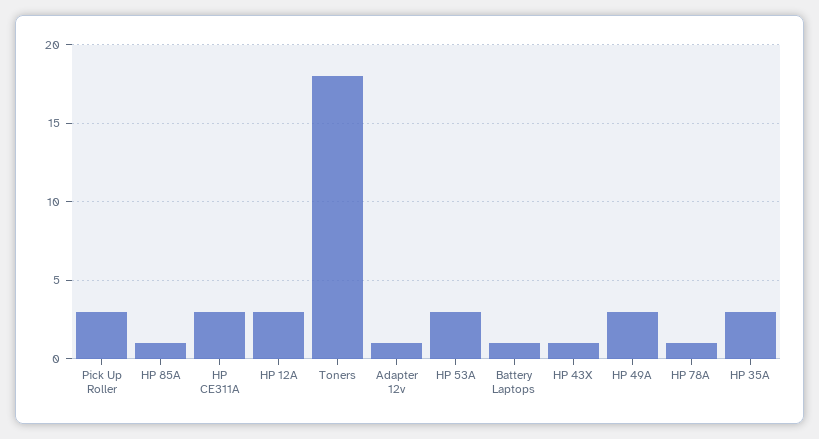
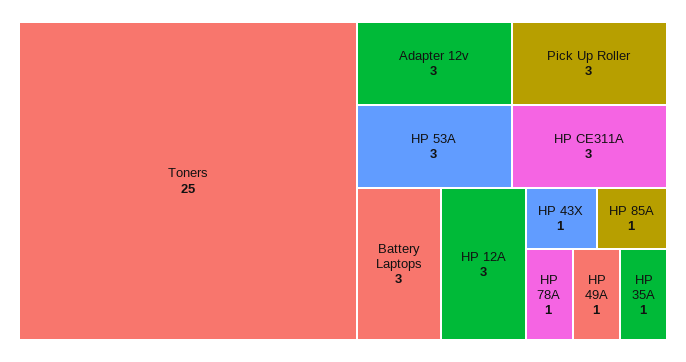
Toners: 18 -> 25
Adapter 12v: 1 -> 3
Battery Laptops: 1 -> 3
HP 49A: 3 -> 1
HP 35A: 3 -> 1

